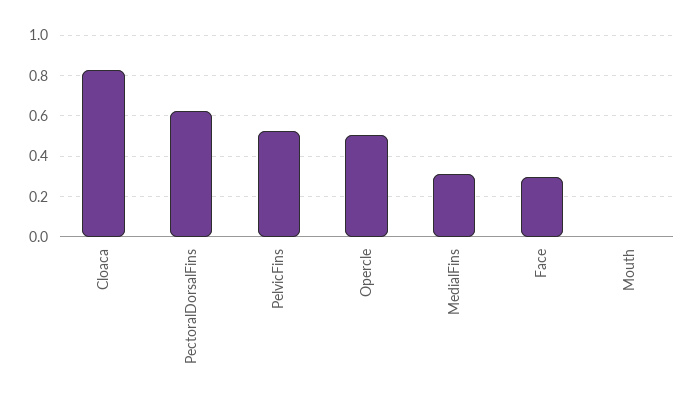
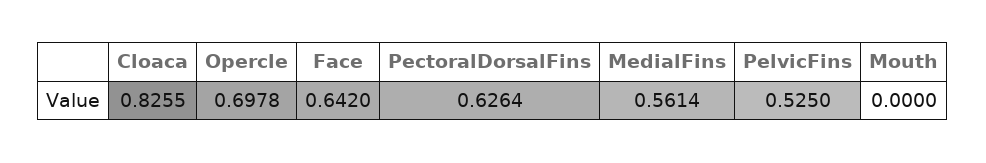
Opercle: 0.5 -> 0.6978
MedialFins: 0.3 -> 0.5614
Face: 0.3 -> 0.642

